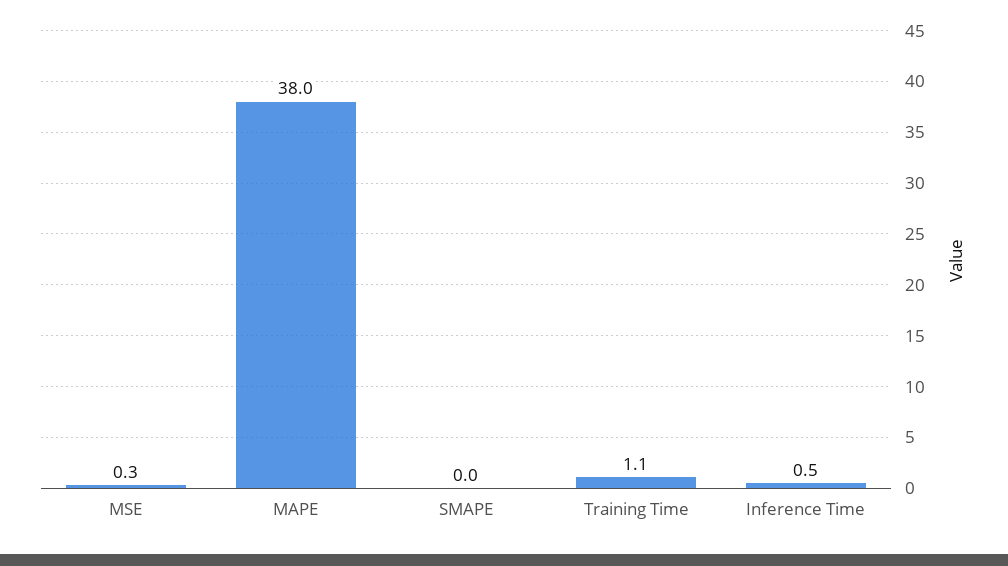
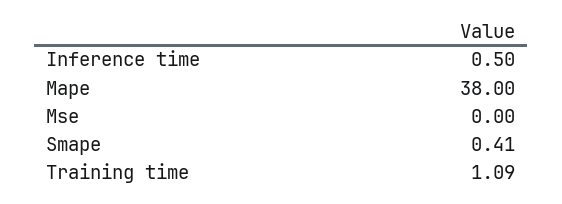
MSE: 0.3 -> 0
SMAPE: 0 -> 0.41

